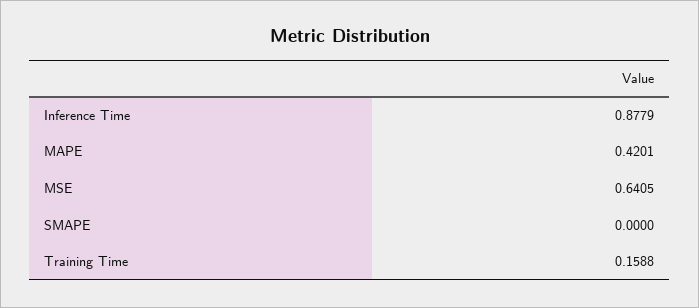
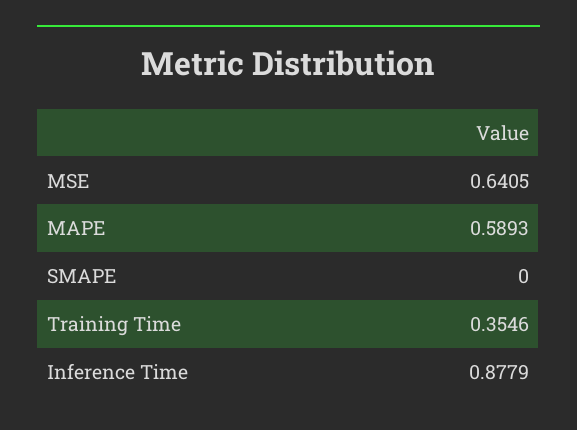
MAPE: 0.4201 -> 0.5893
Training Time: 0.1588 -> 0.3546

